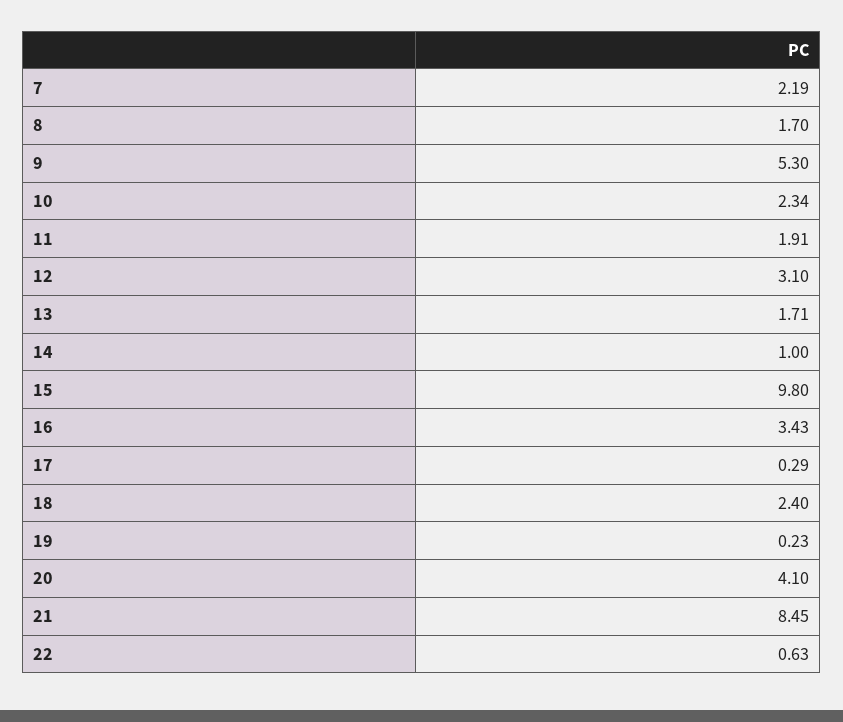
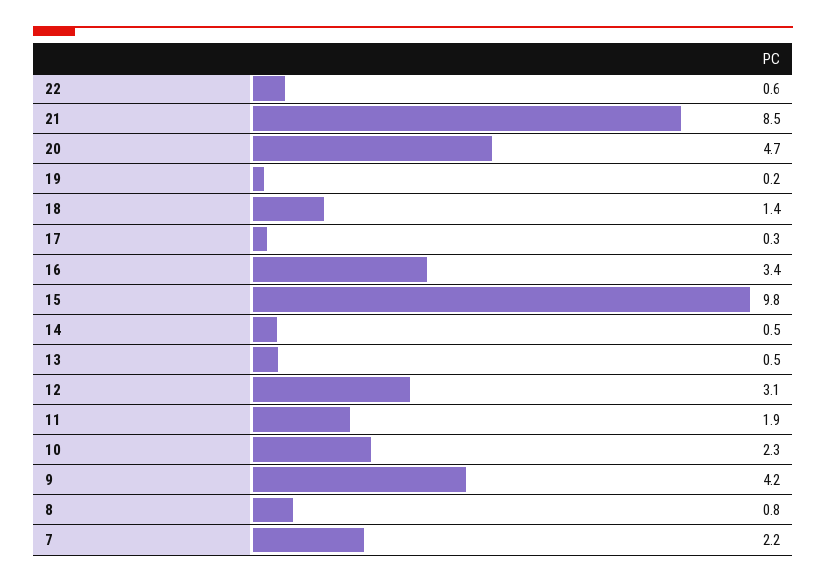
8: 1.7 -> 0.8
9: 5.3 -> 4.2
13: 1.71 -> 0.5
14: 1 -> 0.5
18: 2.4 -> 1.4
20: 4.1 -> 4.7

